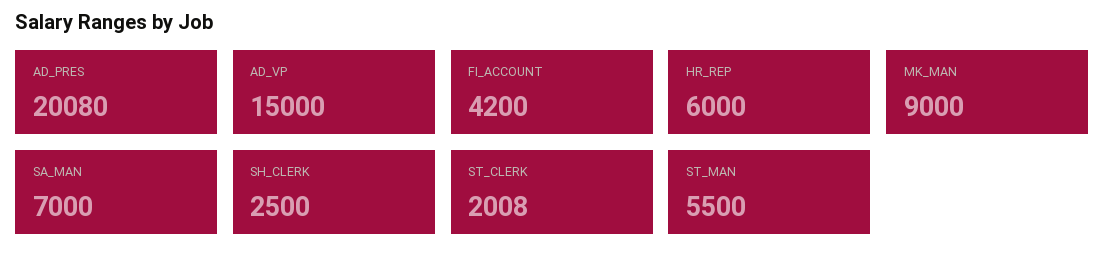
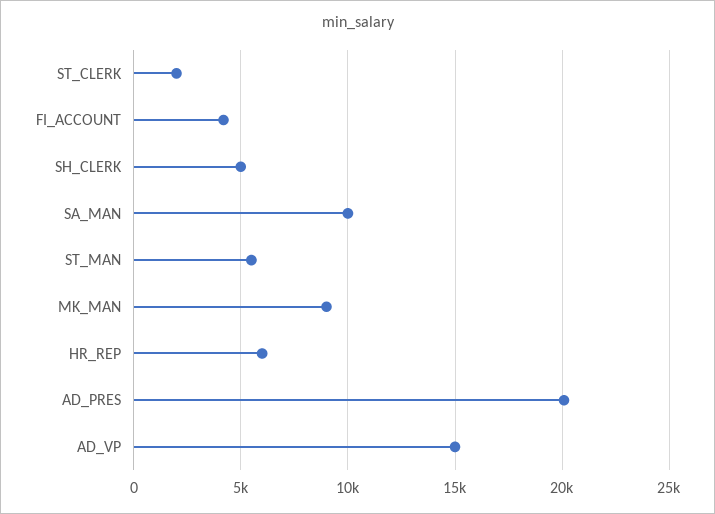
SA_MAN: 7000 -> 10000
SH_CLERK: 2500 -> 5000

